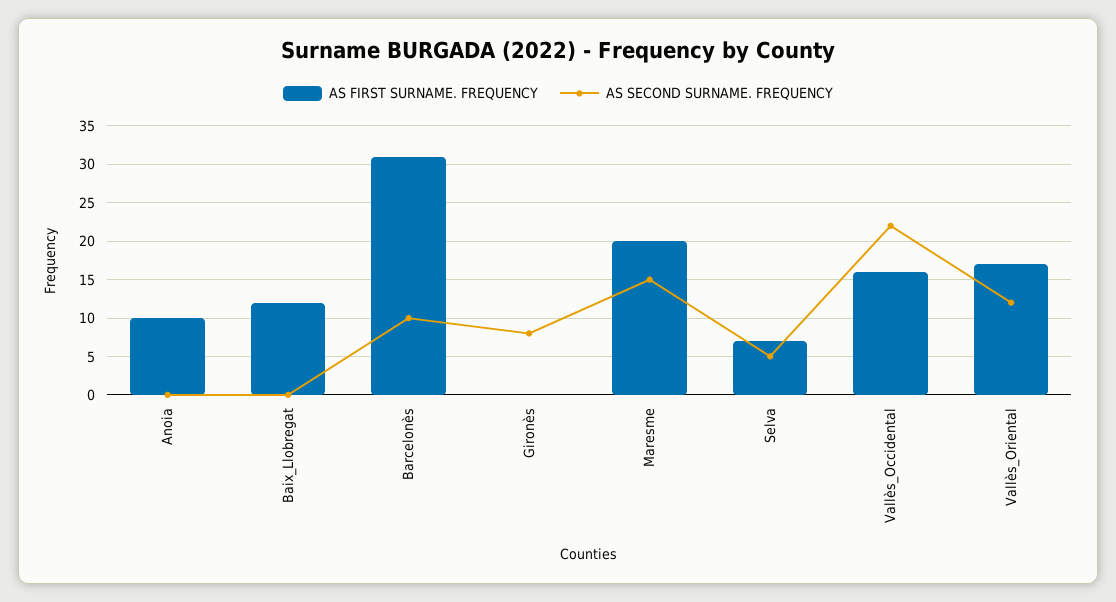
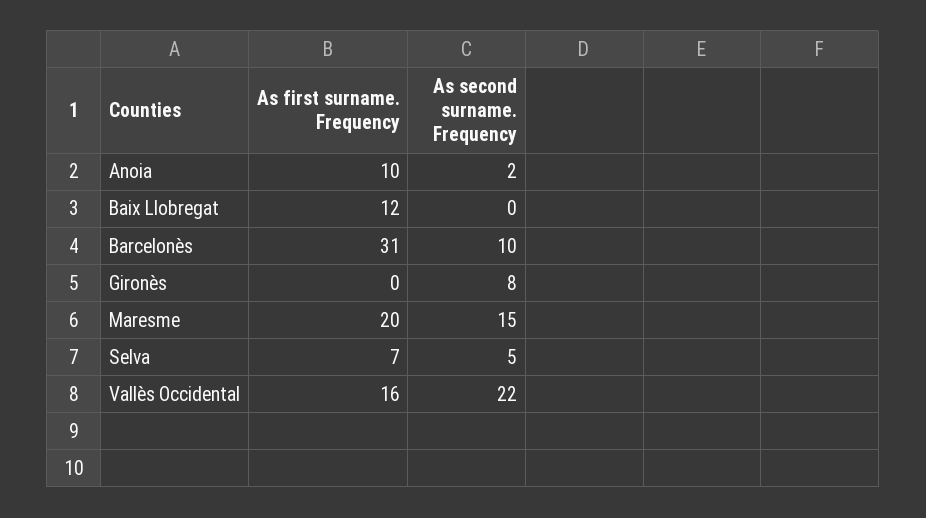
AS SECOND SURNAME. FREQUENCY, Anoia: 0 -> 2
AS FIRST SURNAME. FREQUENCY, Vallès_Oriental: 17 -> none
AS SECOND SURNAME. FREQUENCY, Vallès_Oriental: 12 -> none

